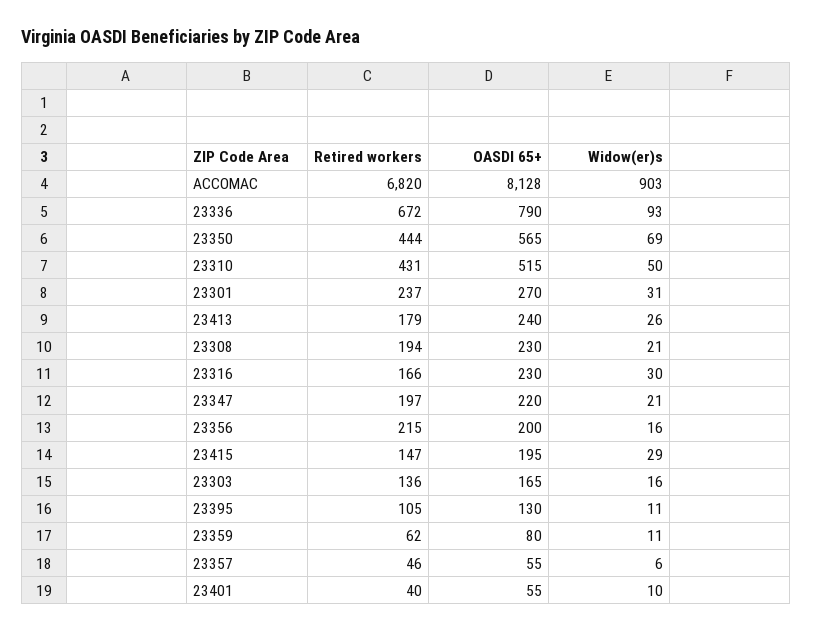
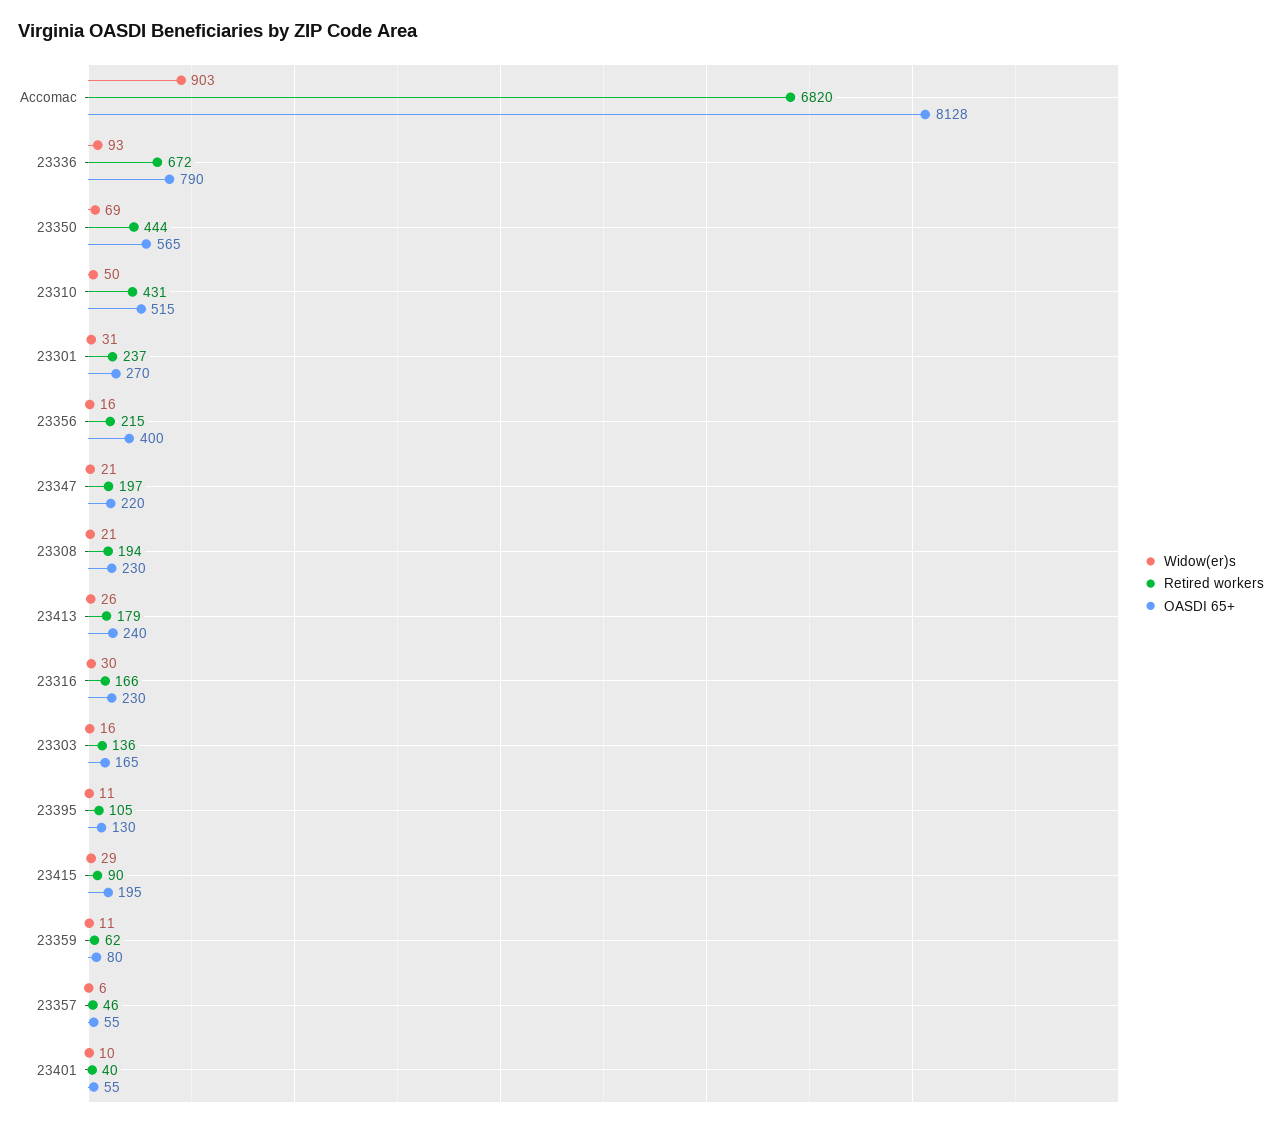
OASDI 65+, 23356: 200 -> 400
Retired workers, 23415: 147 -> 90

